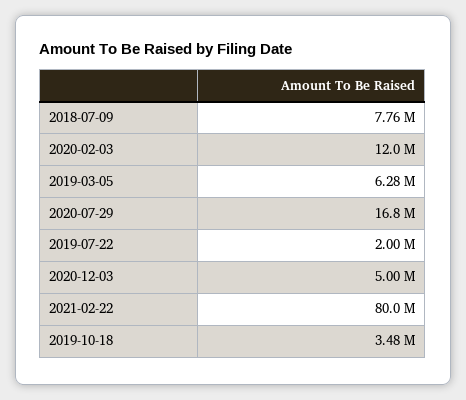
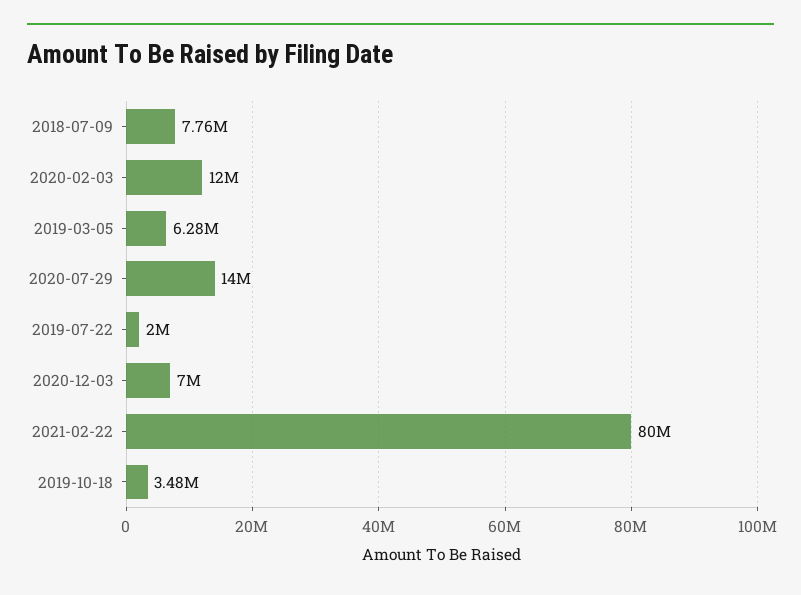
2020-07-29: 16800000 -> 14000000
2020-12-03: 5000000 -> 7000000

